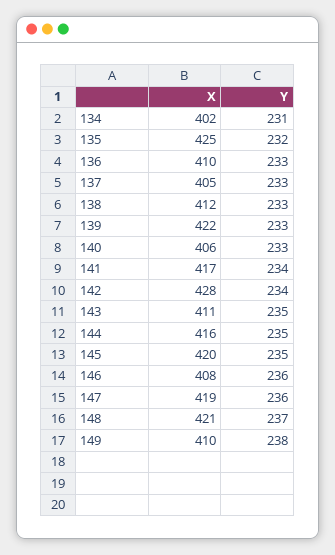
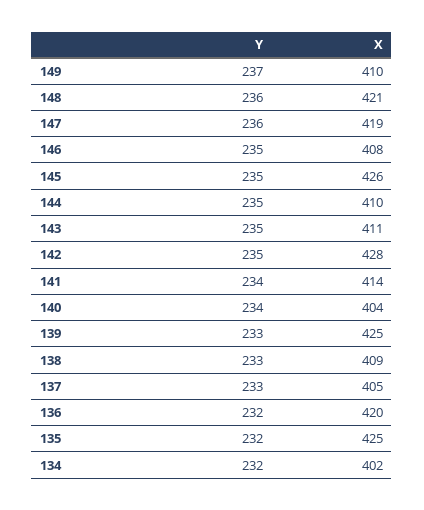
Y, 134: 231 -> 232
X, 136: 410 -> 420
Y, 136: 233 -> 232
X, 138: 412 -> 409
X, 139: 422 -> 425
X, 140: 406 -> 404
Y, 140: 233 -> 234
X, 141: 417 -> 414
Y, 142: 234 -> 235
X, 144: 416 -> 410
X, 145: 420 -> 426
Y, 146: 236 -> 235
Y, 148: 237 -> 236
Y, 149: 238 -> 237

